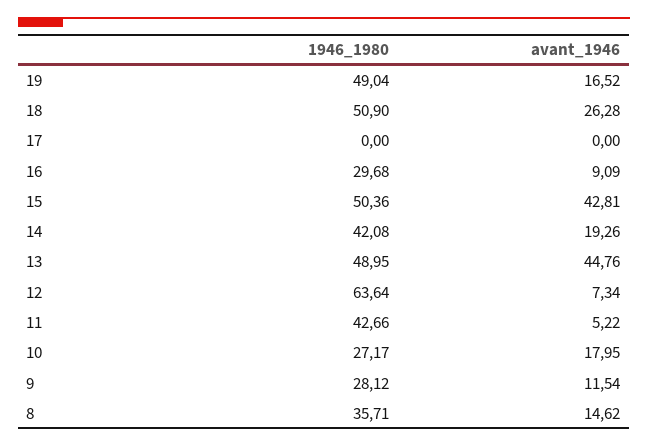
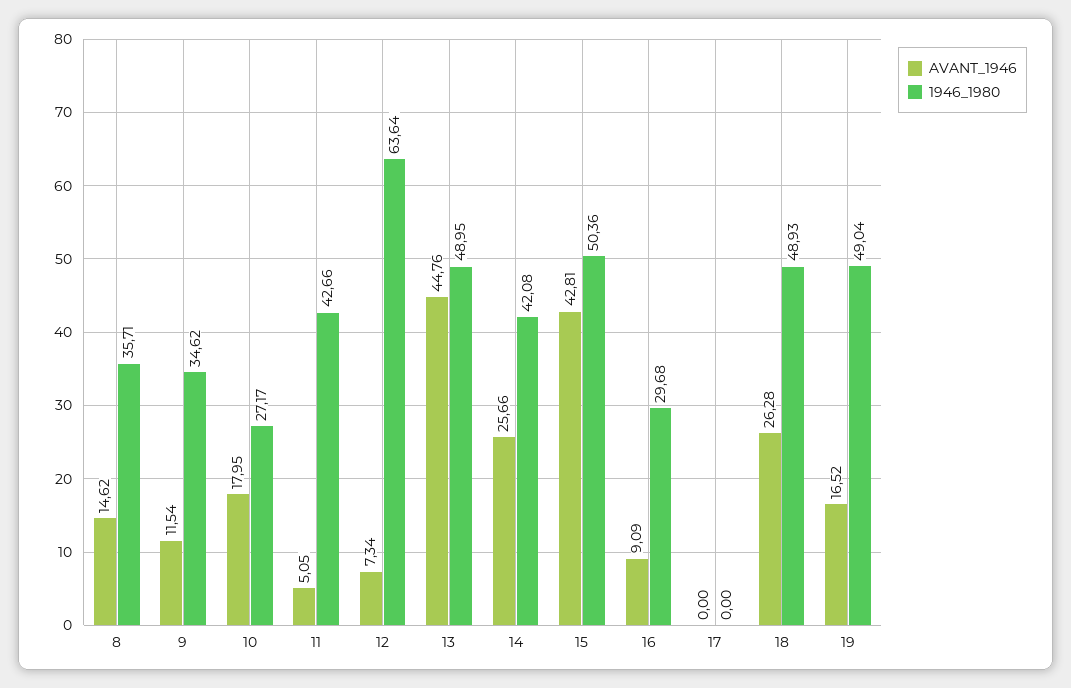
1946_1980, 18: 50.9 -> 48.93
avant_1946, 14: 19.26 -> 25.66
avant_1946, 11: 5.22 -> 5.05
1946_1980, 9: 28.12 -> 34.62

